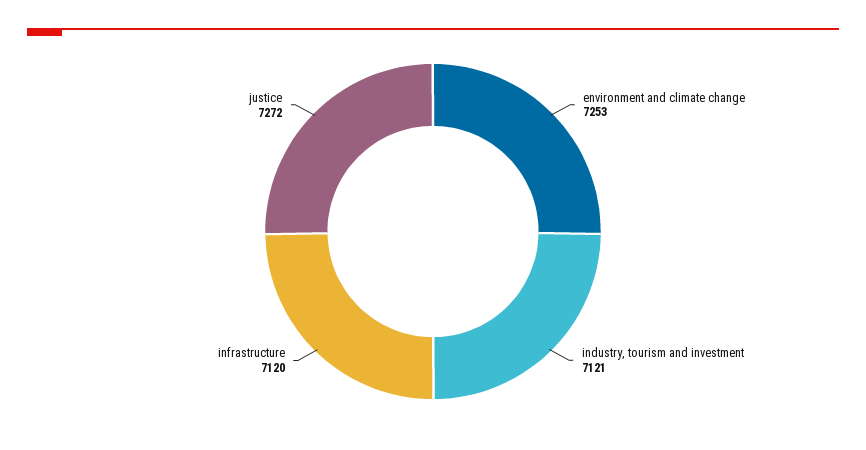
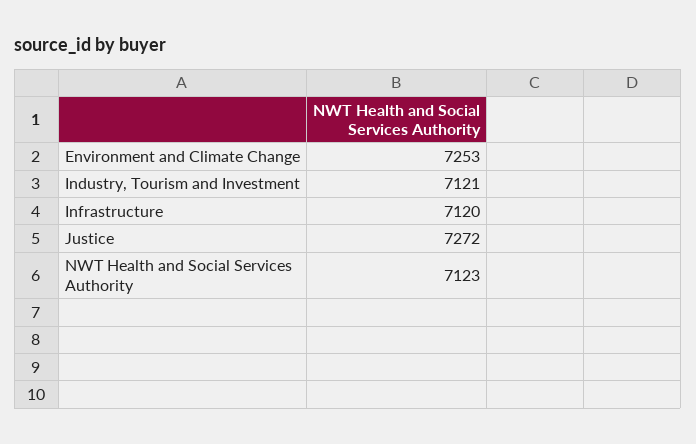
NWT Health and Social Services Authority: none -> 7123

